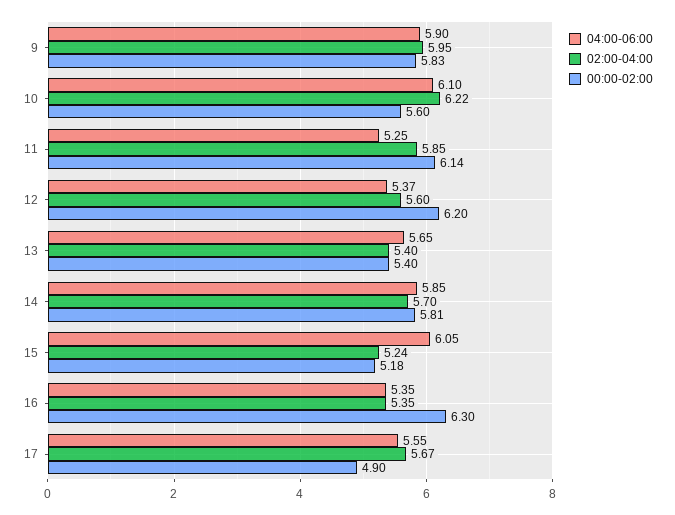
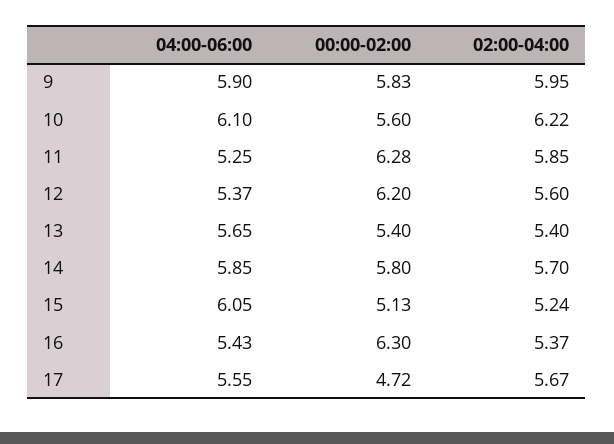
00:00-02:00, 11: 6.14 -> 6.28
00:00-02:00, 14: 5.81 -> 5.8
00:00-02:00, 15: 5.18 -> 5.13
04:00-06:00, 16: 5.35 -> 5.43
02:00-04:00, 16: 5.35 -> 5.37
00:00-02:00, 17: 4.9 -> 4.72

